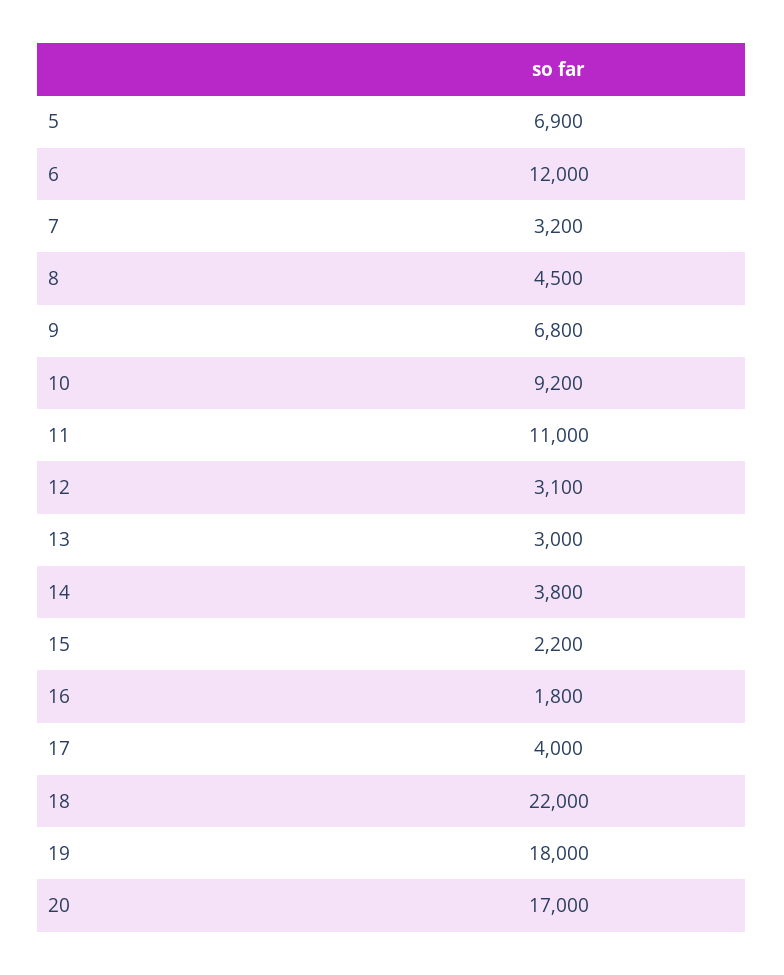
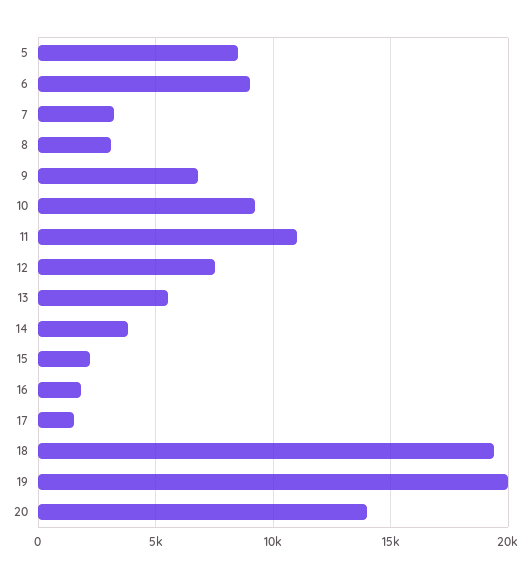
5: 6900 -> 8500
6: 12000 -> 9000
8: 4500 -> 3000
12: 3100 -> 7500
13: 3000 -> 5500
17: 4000 -> 1500
18: 22000 -> 19500
19: 18000 -> 20000
20: 17000 -> 14000

